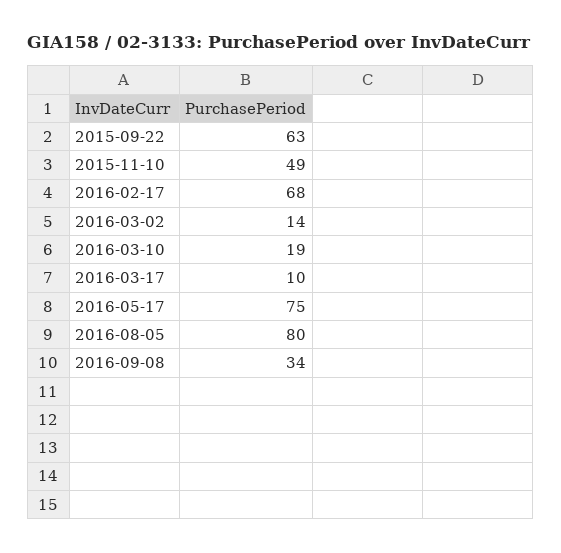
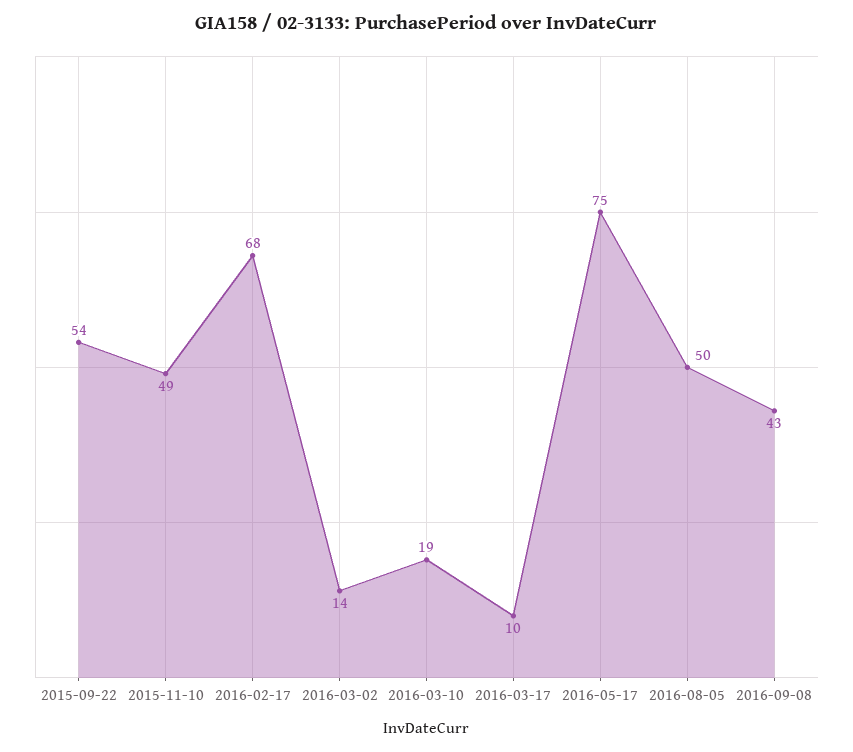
2015-09-22: 63 -> 54
2016-08-05: 80 -> 50
2016-09-08: 34 -> 43

